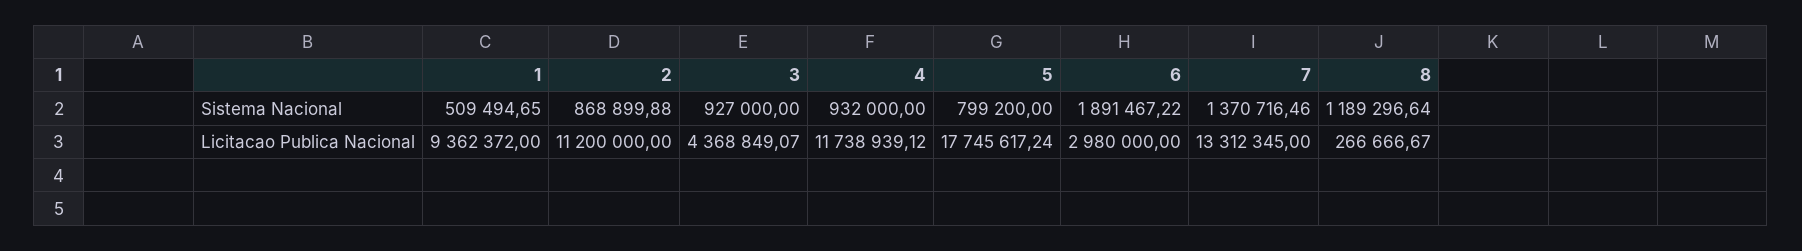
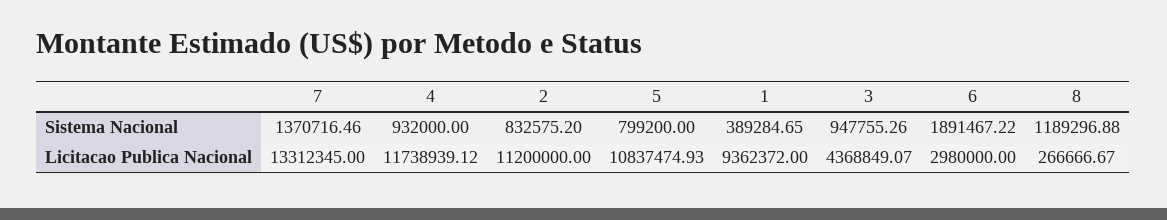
1, Sistema Nacional: 509494.65 -> 389284.65
2, Sistema Nacional: 868899.88 -> 832575.2
3, Sistema Nacional: 927000 -> 947755.26
8, Sistema Nacional: 1189296.64 -> 1189296.88
5, Licitacao Publica Nacional: 17745617.24 -> 10837474.93

